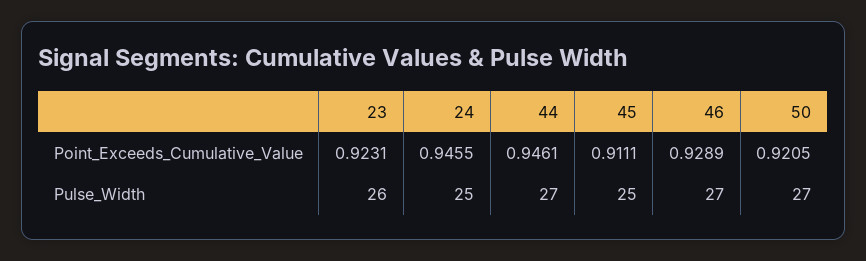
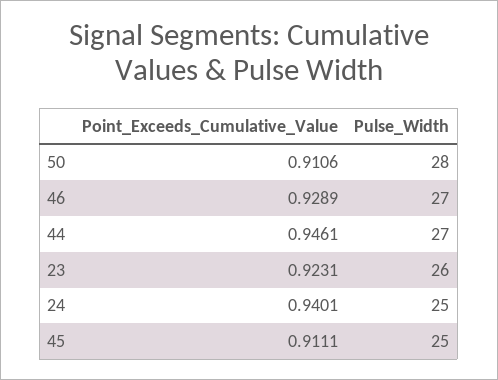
24, Point_Exceeds_Cumulative_Value: 0.9455 -> 0.9401
50, Point_Exceeds_Cumulative_Value: 0.9205 -> 0.9106
50, Pulse_Width: 27 -> 28

